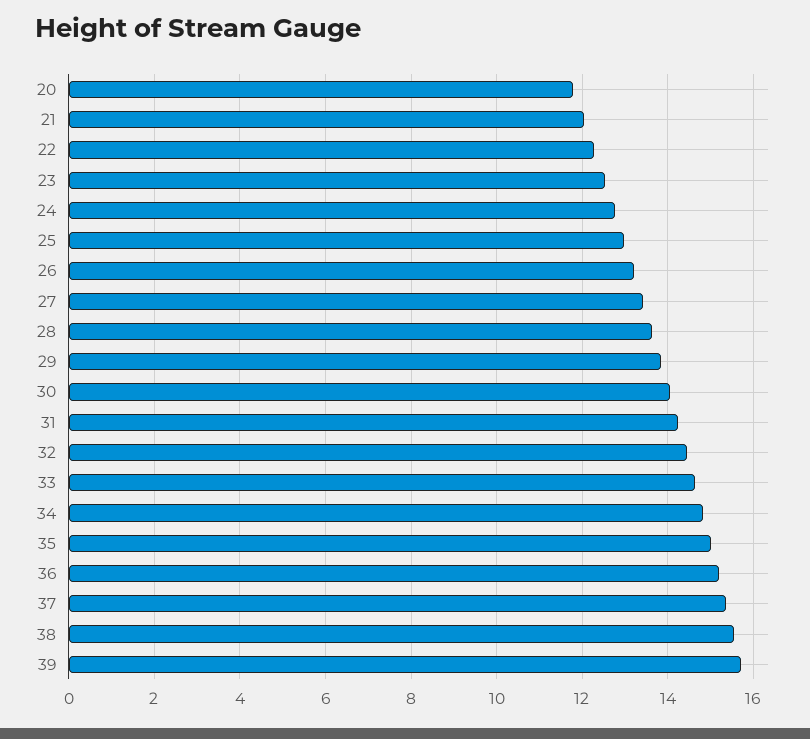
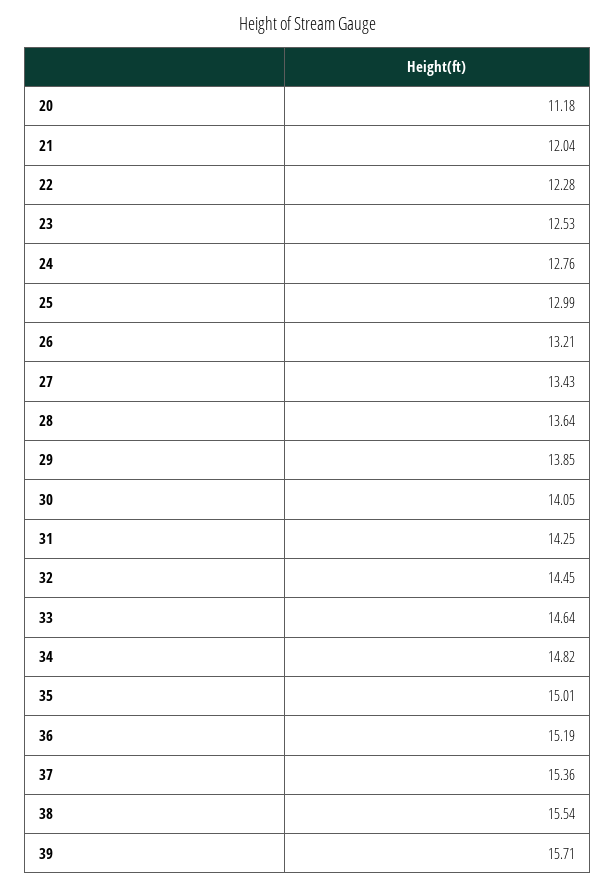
20: 11.8 -> 11.18

